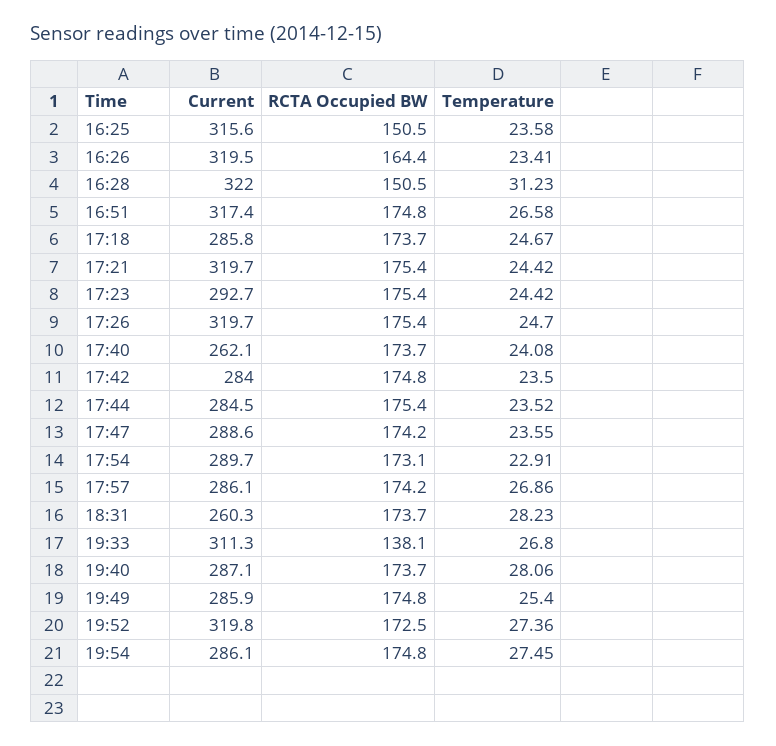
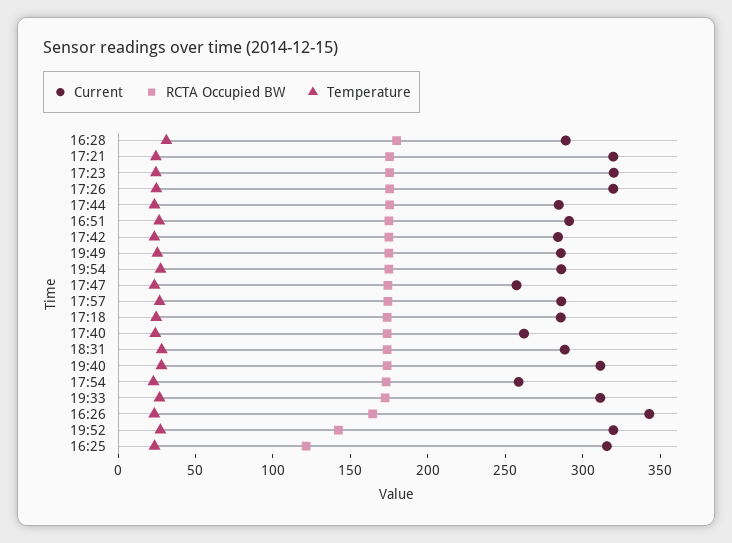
RCTA Occupied BW, 16:25: 150.5 -> 120
Current, 16:26: 319.5 -> 340
Current, 16:28: 322 -> 290
RCTA Occupied BW, 16:28: 150.5 -> 180
Current, 16:51: 317.4 -> 290
Current, 17:23: 292.7 -> 320
Current, 17:47: 288.6 -> 260
Current, 17:54: 289.7 -> 260
Current, 18:31: 260.3 -> 290
RCTA Occupied BW, 19:33: 138.1 -> 170
Current, 19:40: 287.1 -> 310
RCTA Occupied BW, 19:52: 172.5 -> 140

